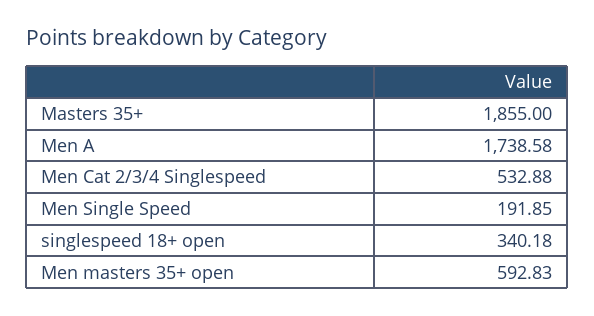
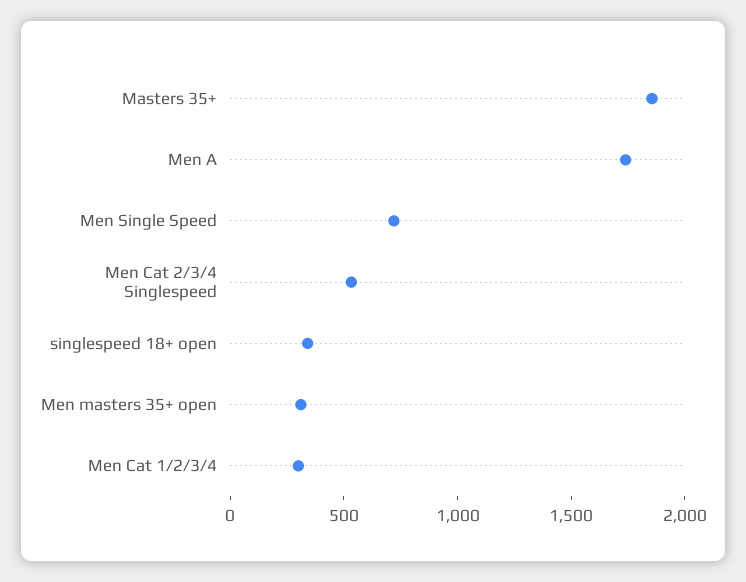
Men Single Speed: 191.85 -> 700
Men masters 35+ open: 592.83 -> 300
Men Cat 1/2/3/4: none -> 300

